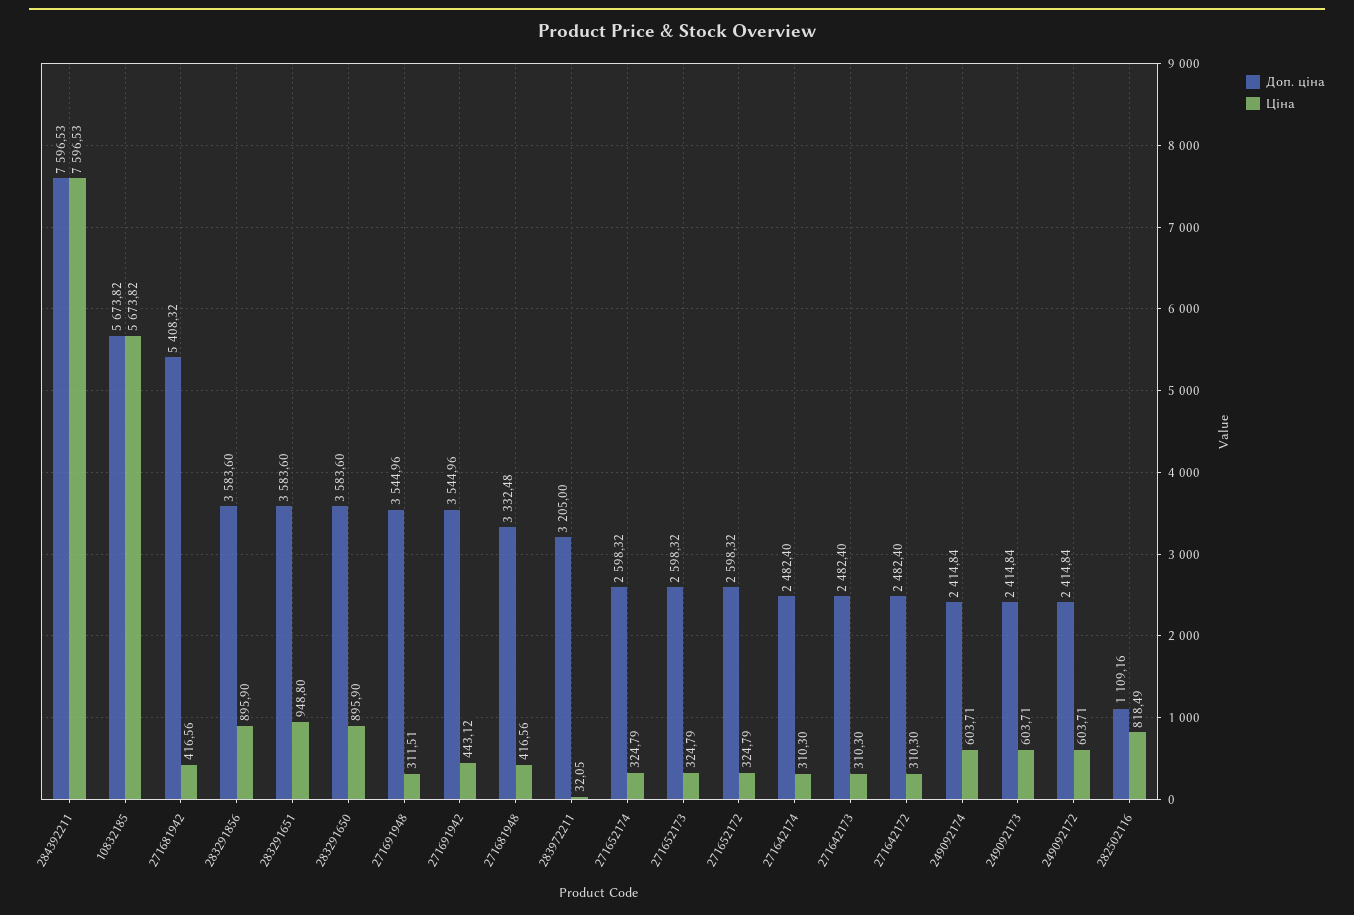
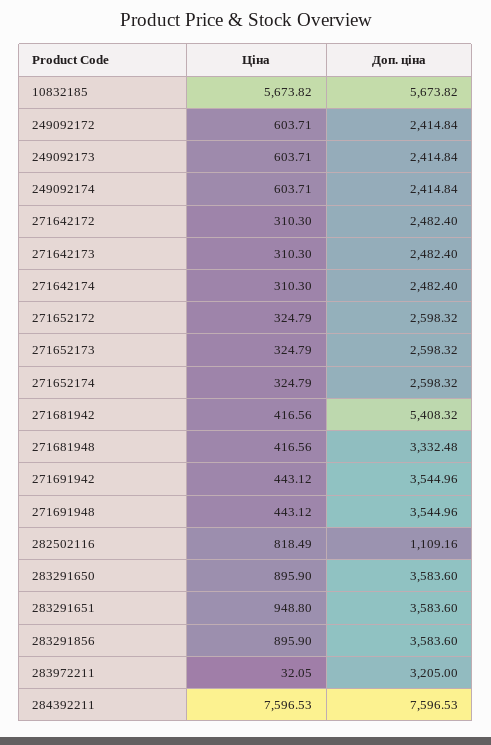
Ціна, 271691948: 311.51 -> 443.12

